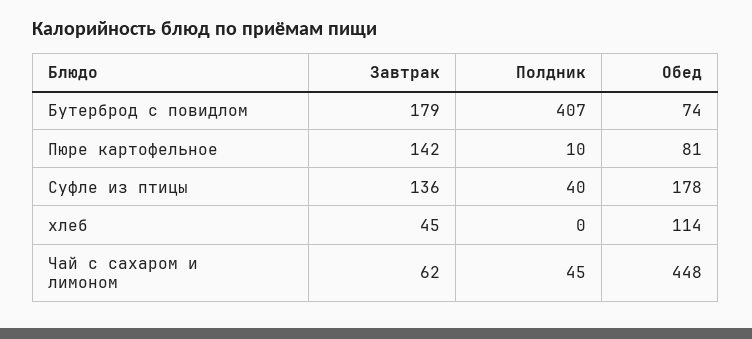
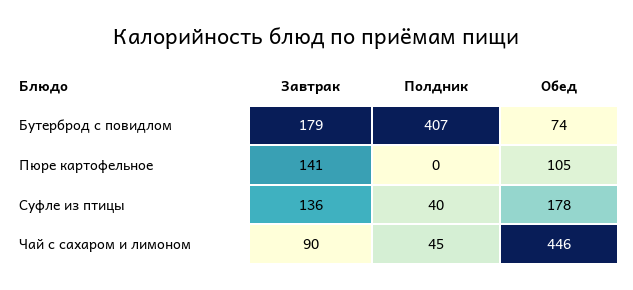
Завтрак, Пюре картофельное: 142 -> 141
Полдник, Пюре картофельное: 10 -> 0
Обед, Пюре картофельное: 81 -> 105
Завтрак, хлеб: 45 -> none
Полдник, хлеб: 0 -> none
Обед, хлеб: 114 -> none
Завтрак, Чай с сахаром и лимоном: 62 -> 90
Обед, Чай с сахаром и лимоном: 448 -> 446

